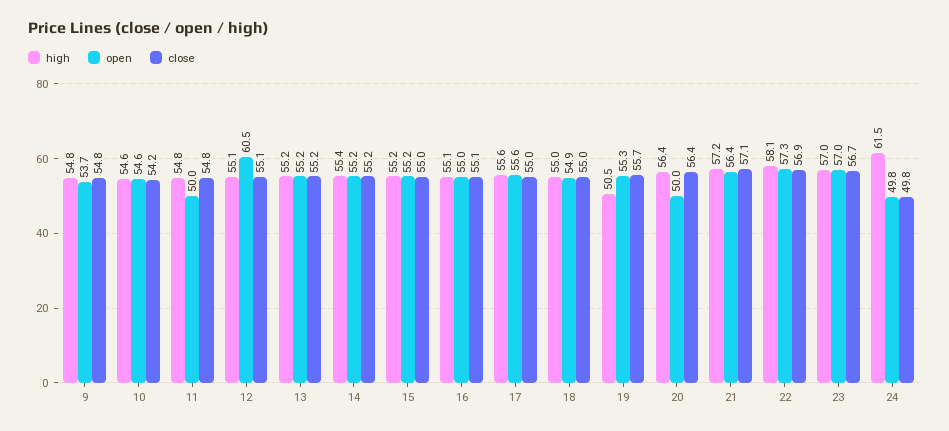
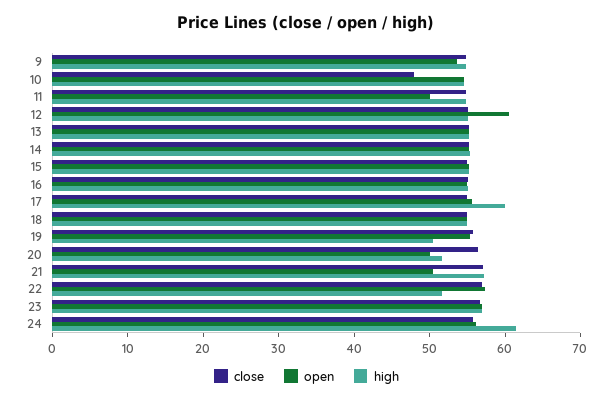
close, 10: 54.2 -> 48
high, 17: 55.6 -> 60
high, 20: 56.4 -> 52
open, 21: 56.4 -> 50
high, 22: 58.1 -> 52
open, 24: 49.8 -> 56
close, 24: 49.8 -> 56

